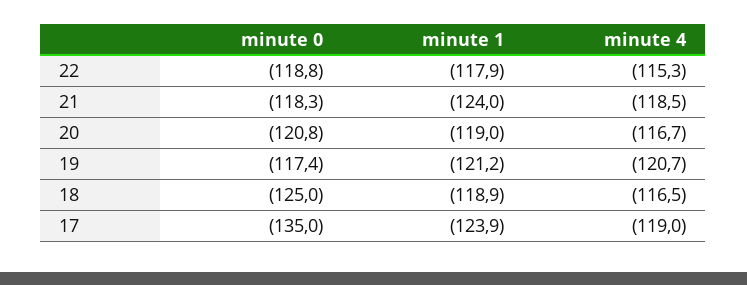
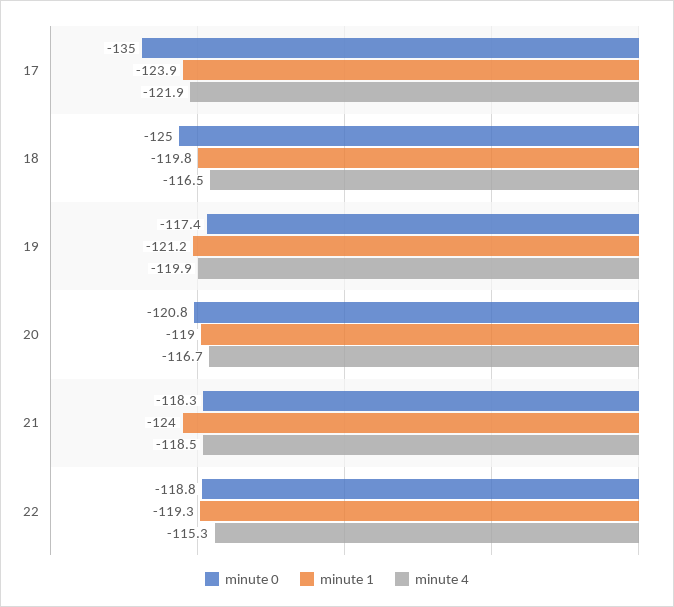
minute 1, 22: -117.9 -> -119.3
minute 4, 19: -120.7 -> -119.9
minute 1, 18: -118.9 -> -119.8
minute 4, 17: -119 -> -121.9

